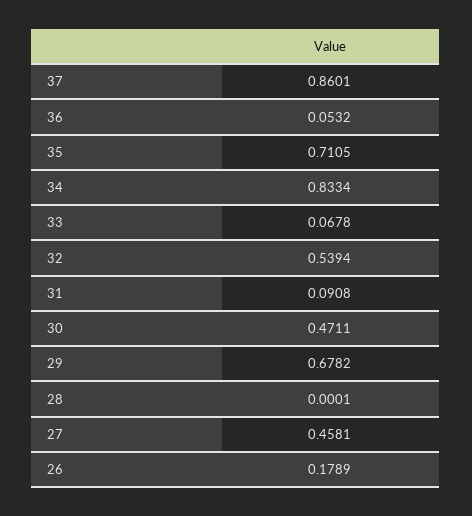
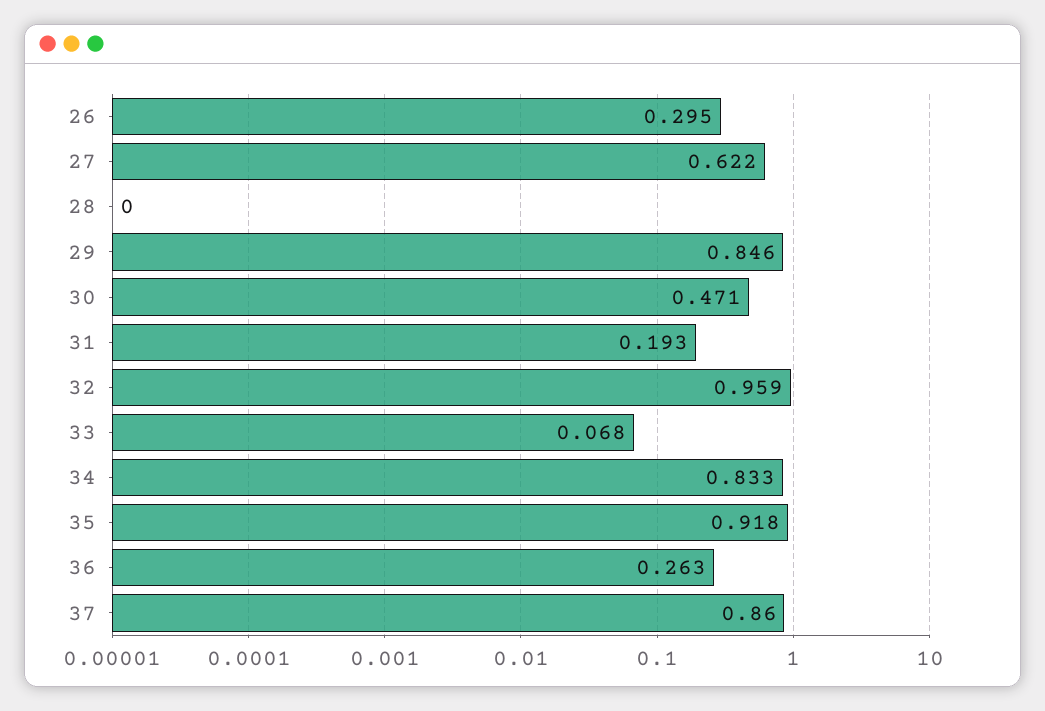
36: 0.0532 -> 0.263
35: 0.7105 -> 0.918
32: 0.5394 -> 0.959
31: 0.0908 -> 0.193
29: 0.6782 -> 0.846
27: 0.4581 -> 0.622
26: 0.1789 -> 0.295

